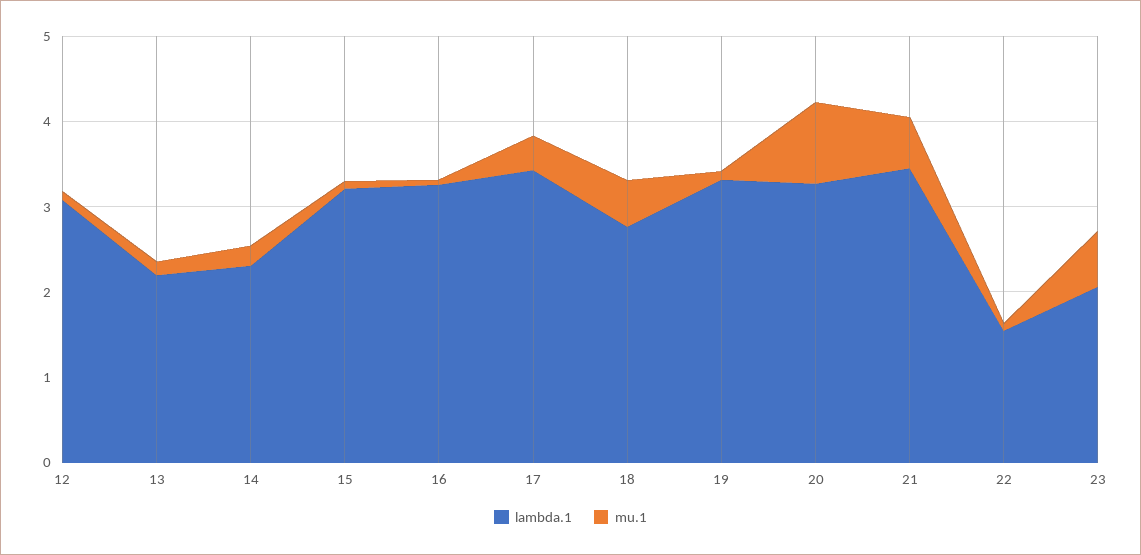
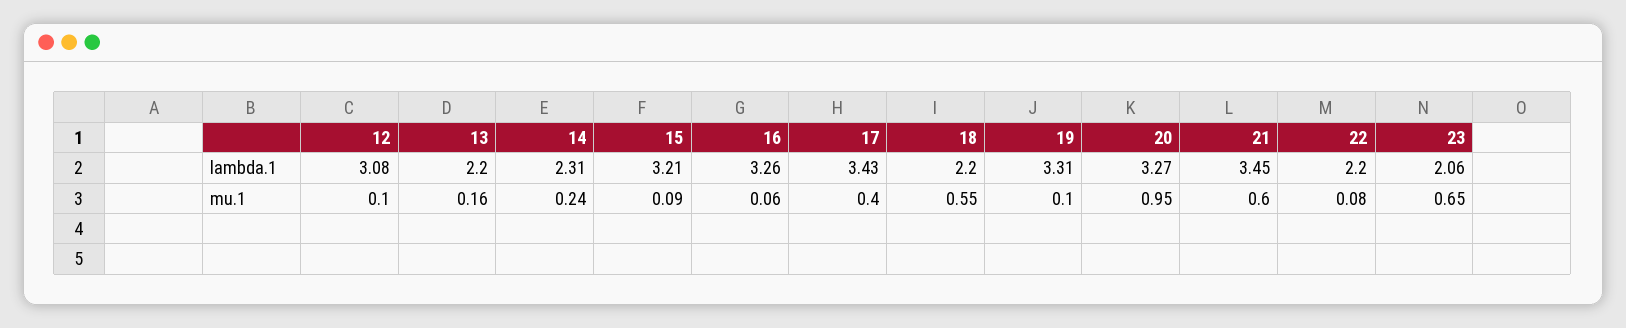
lambda.1, 18: 2.8 -> 2.2
lambda.1, 22: 1.6 -> 2.2

